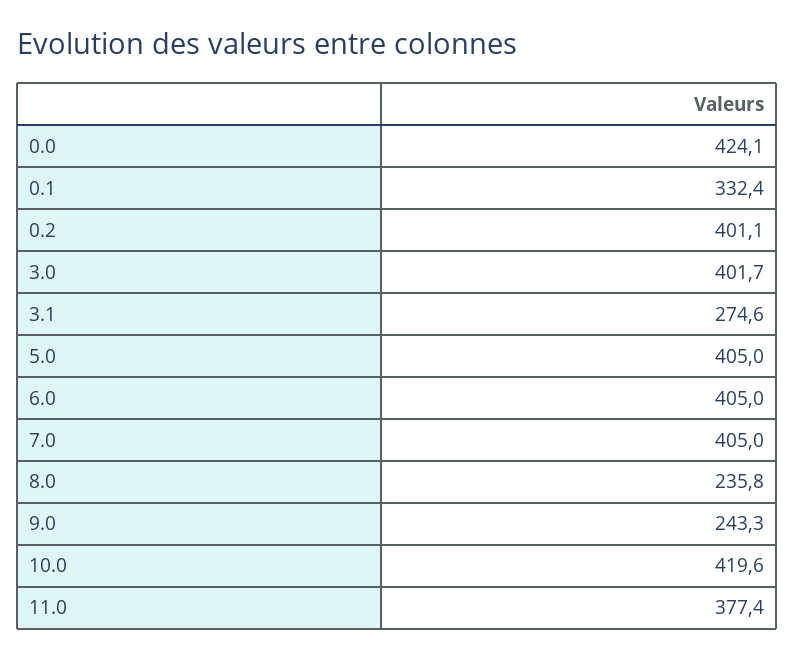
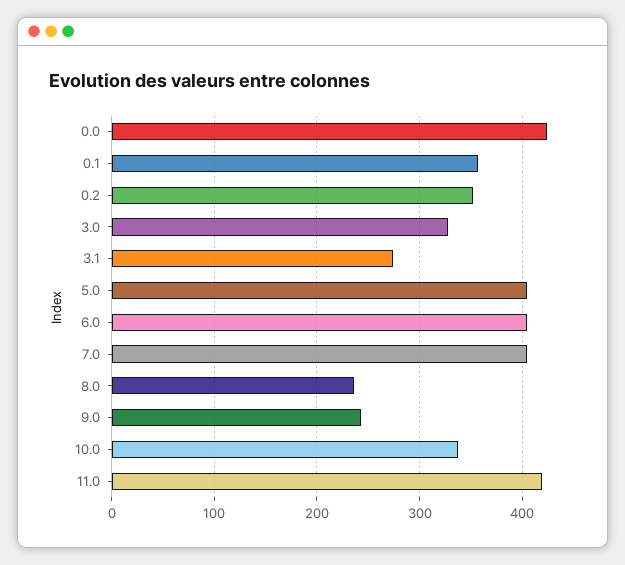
0.1: 332.4 -> 360
0.2: 401.1 -> 350
3.0: 401.7 -> 330
10.0: 419.6 -> 340
11.0: 377.4 -> 420

